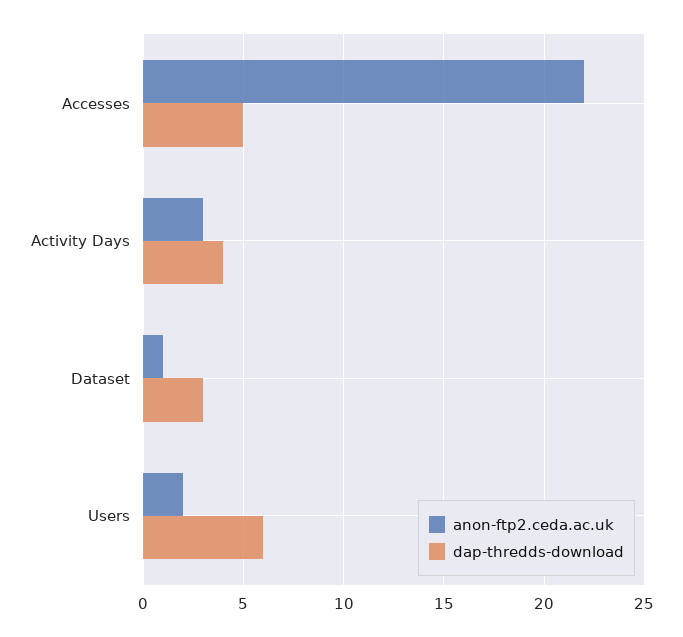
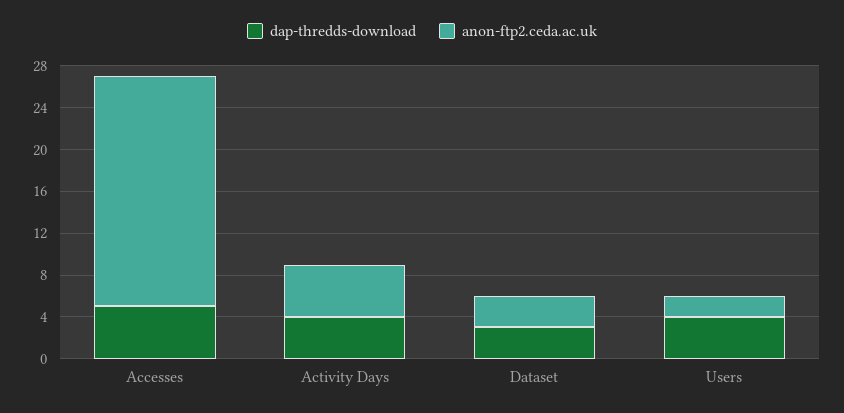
anon-ftp2.ceda.ac.uk, Activity Days: 3 -> 5
anon-ftp2.ceda.ac.uk, Dataset: 1 -> 3
dap-thredds-download, Users: 6 -> 4

